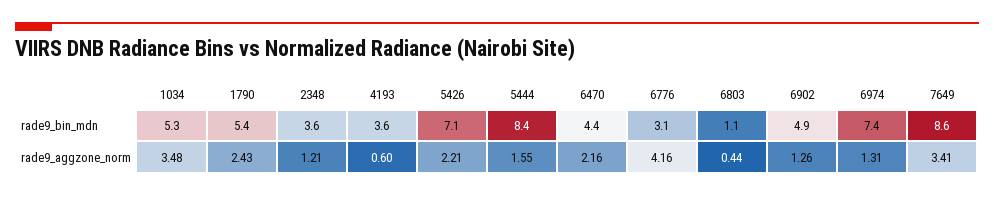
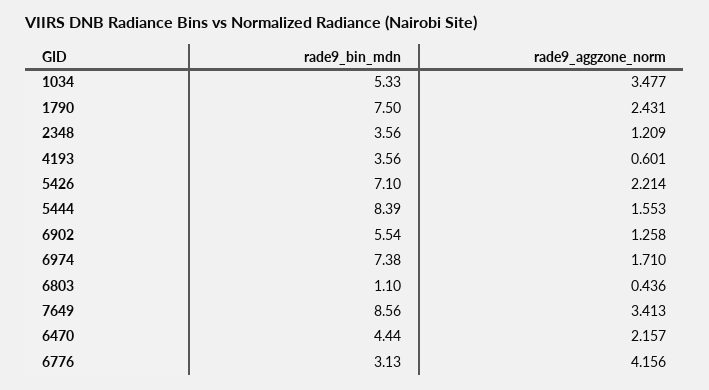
1790, rade9_bin_mdn: 5.4 -> 7.5
6902, rade9_bin_mdn: 4.9 -> 5.54
6974, rade9_aggzone_norm: 1.31 -> 1.71

